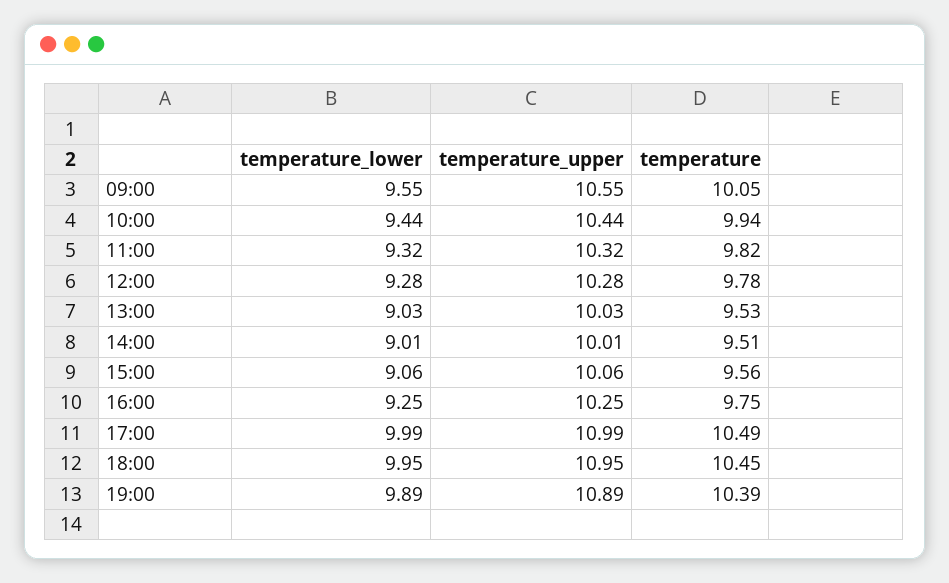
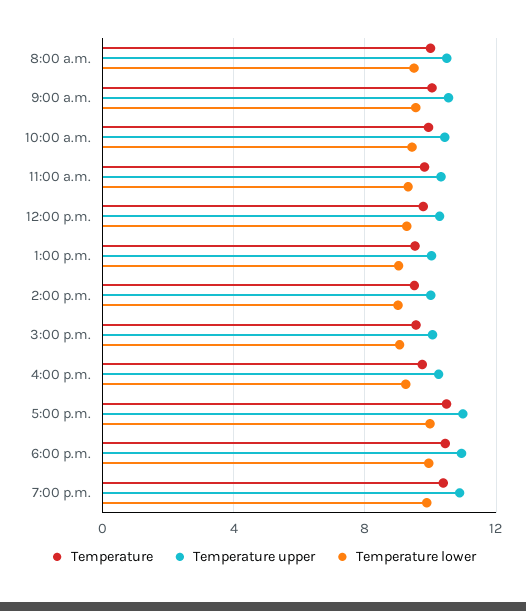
temperature, 8:00 a.m.: none -> 10
temperature_upper, 8:00 a.m.: none -> 10.5
temperature_lower, 8:00 a.m.: none -> 9.5

